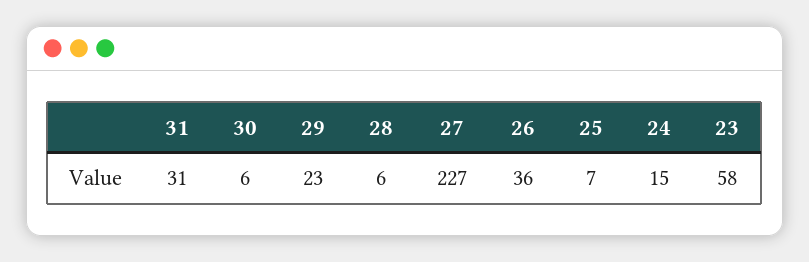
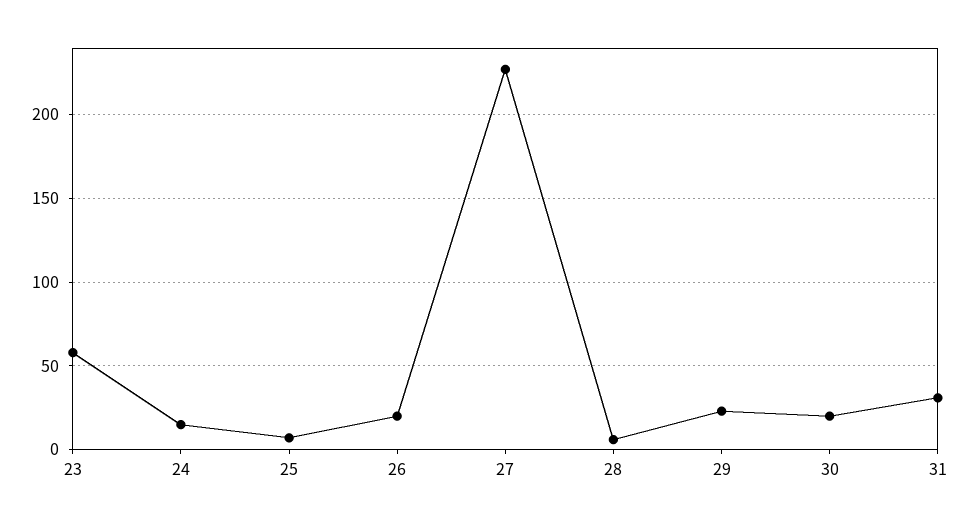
30: 6 -> 20
26: 36 -> 20

